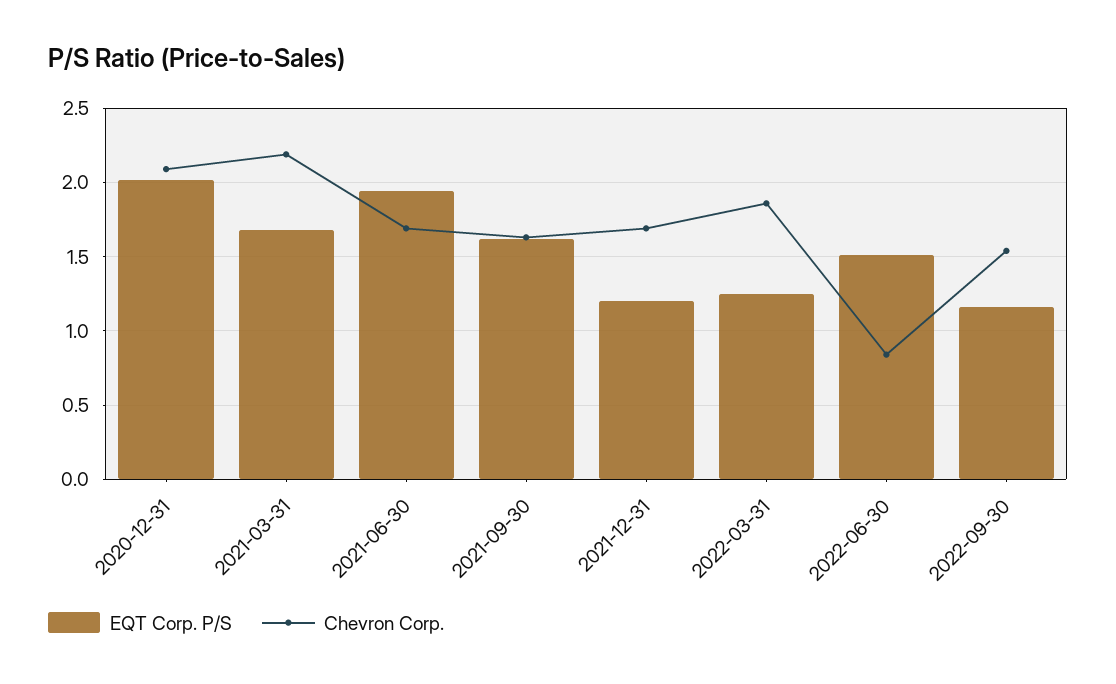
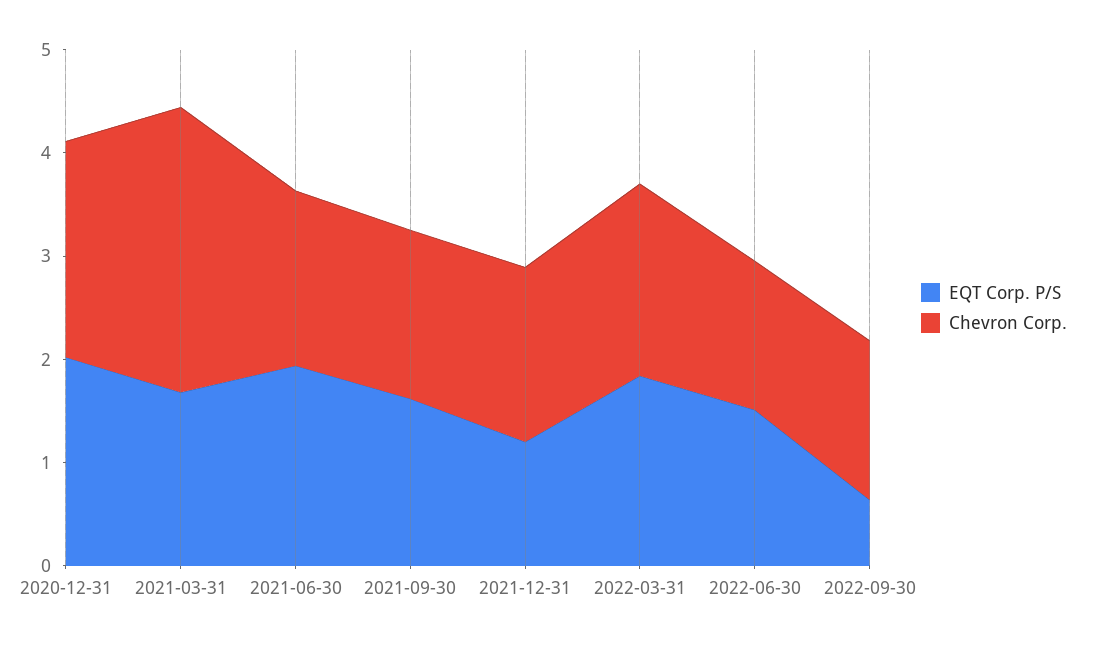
Chevron Corp., 2021-03-31: 2.2 -> 2.8
EQT Corp. P/S, 2022-03-31: 1.25 -> 1.8
Chevron Corp., 2022-06-30: 0.85 -> 1.4
EQT Corp. P/S, 2022-09-30: 1.15 -> 0.6

